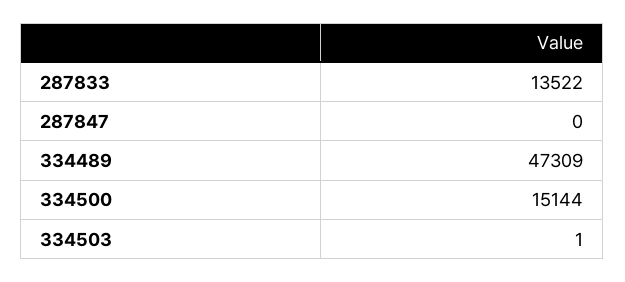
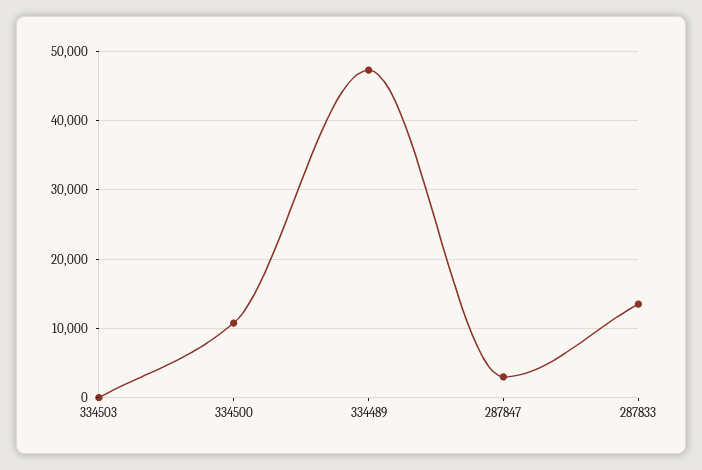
287847: 0 -> 3000
334500: 15144 -> 11000

